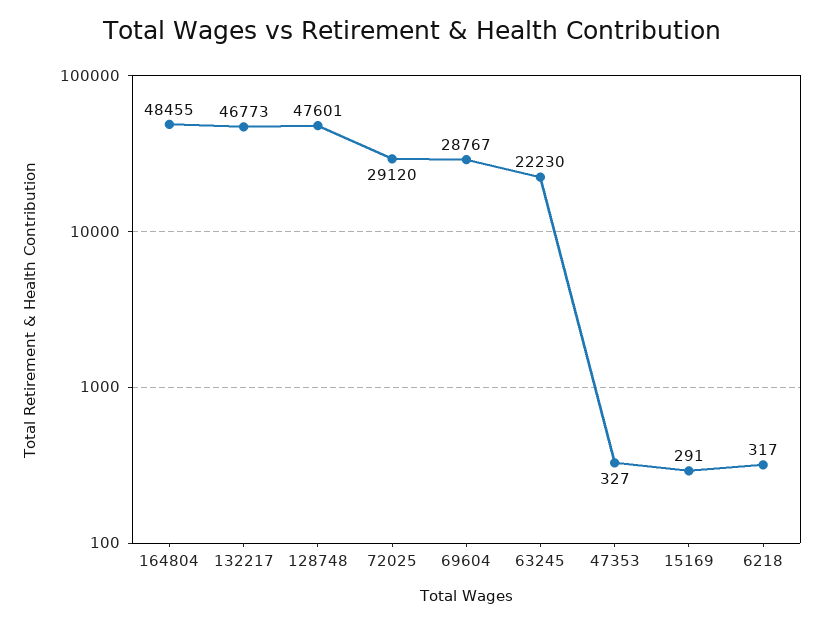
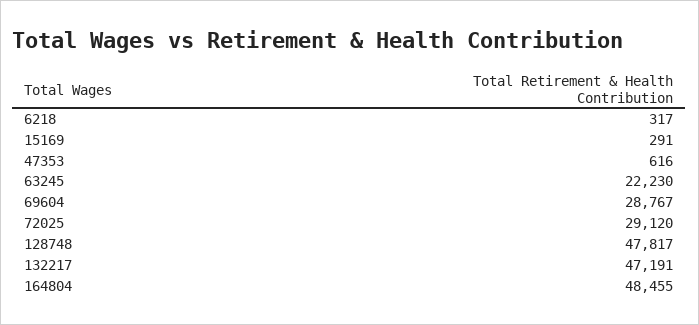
132217: 46773 -> 47191
128748: 47601 -> 47817
47353: 327 -> 616

